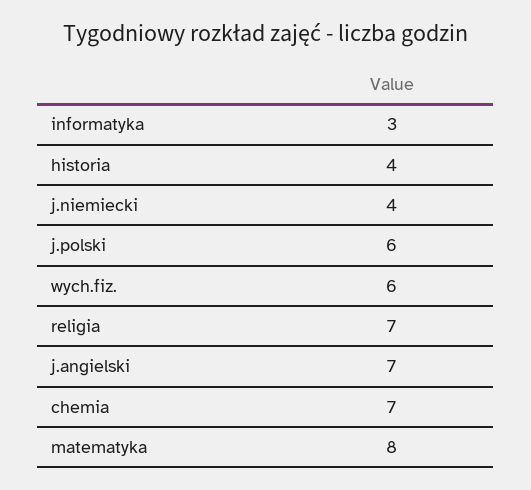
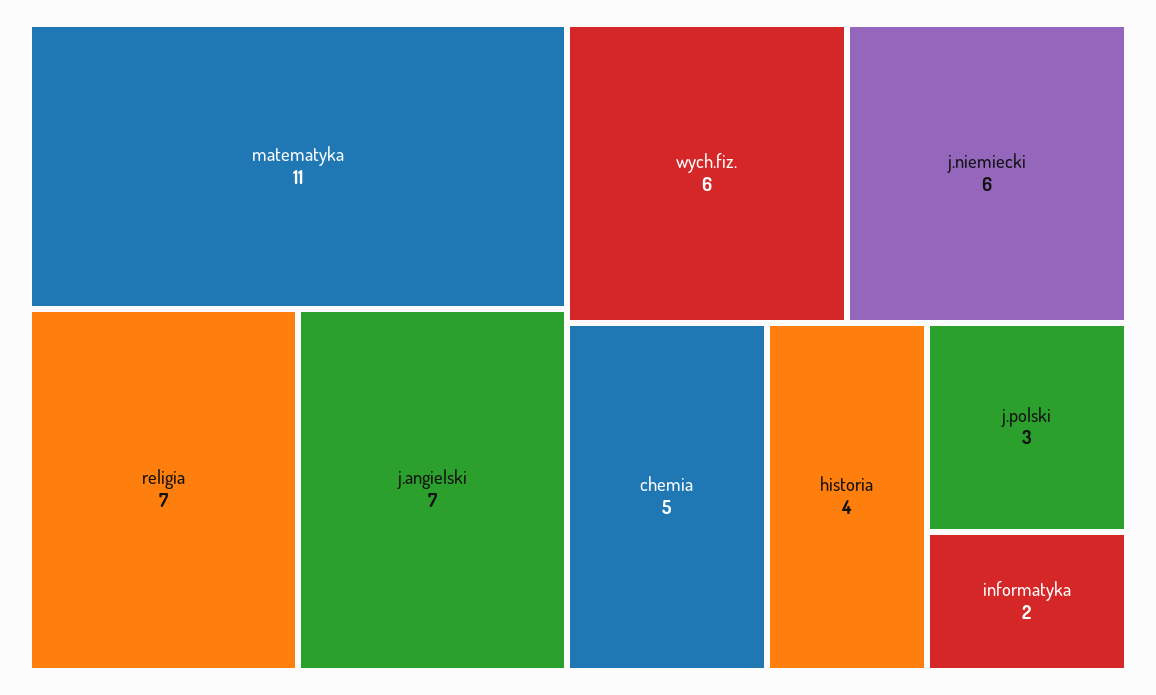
informatyka: 3 -> 2
j.niemiecki: 4 -> 6
j.polski: 6 -> 3
chemia: 7 -> 5
matematyka: 8 -> 11

